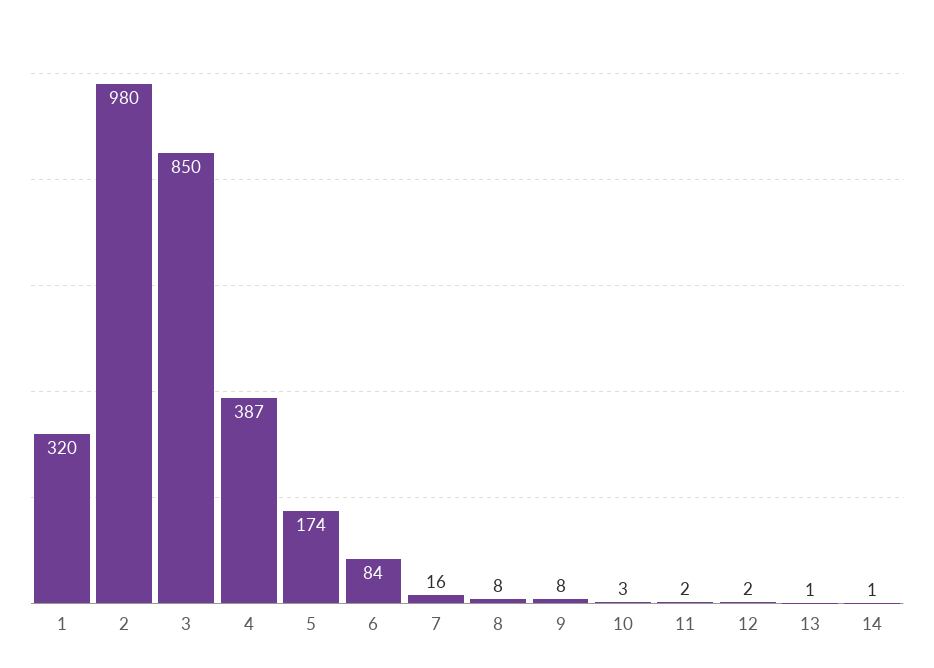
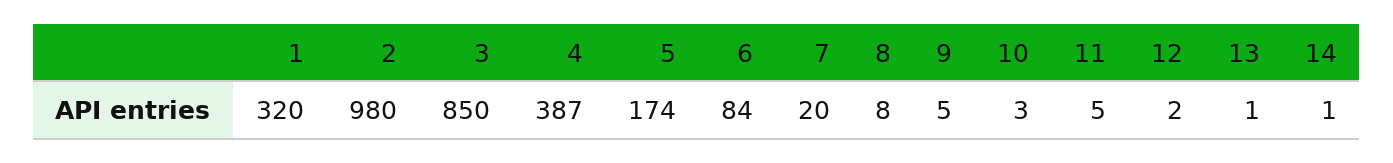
7: 16 -> 20
9: 8 -> 5
11: 2 -> 5

